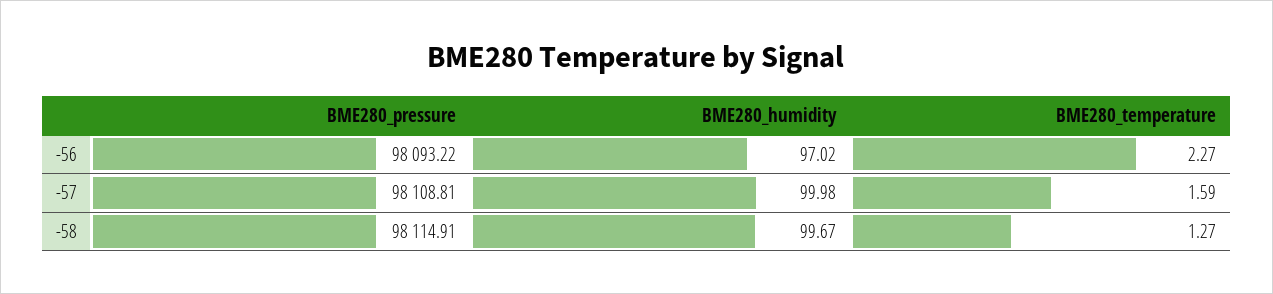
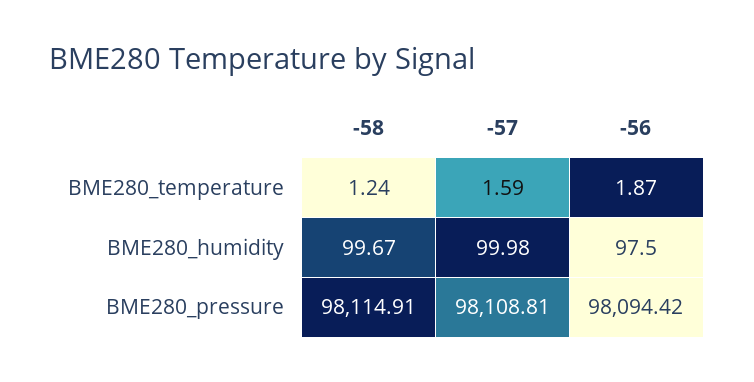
BME280_pressure, -56: 98093.22 -> 98094.42
BME280_humidity, -56: 97.02 -> 97.5
BME280_temperature, -56: 2.27 -> 1.87
BME280_temperature, -58: 1.27 -> 1.24

